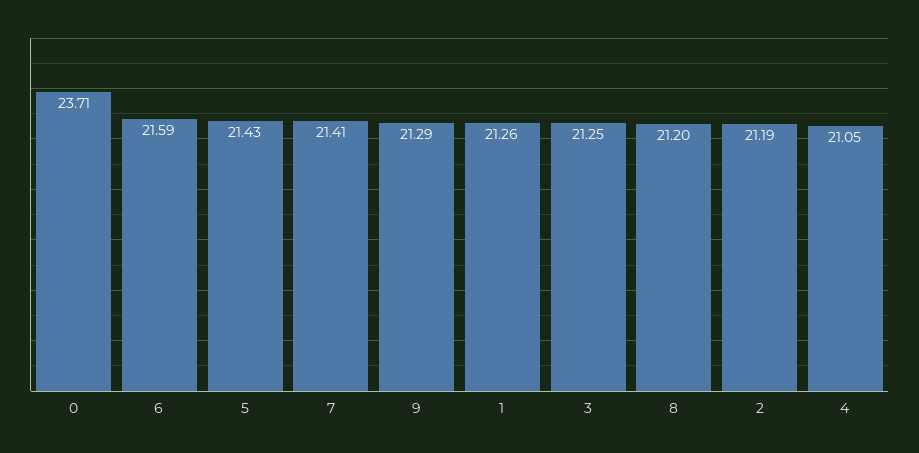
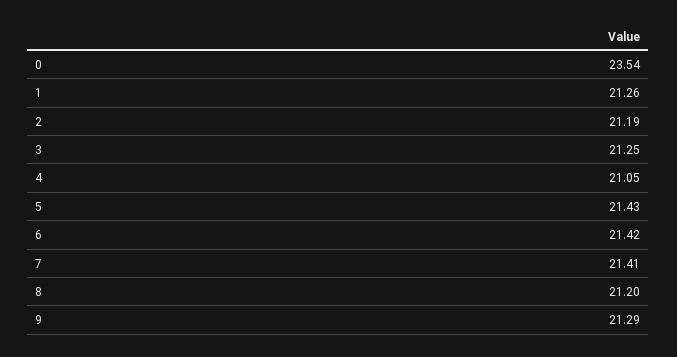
0: 23.71 -> 23.54
6: 21.59 -> 21.42

